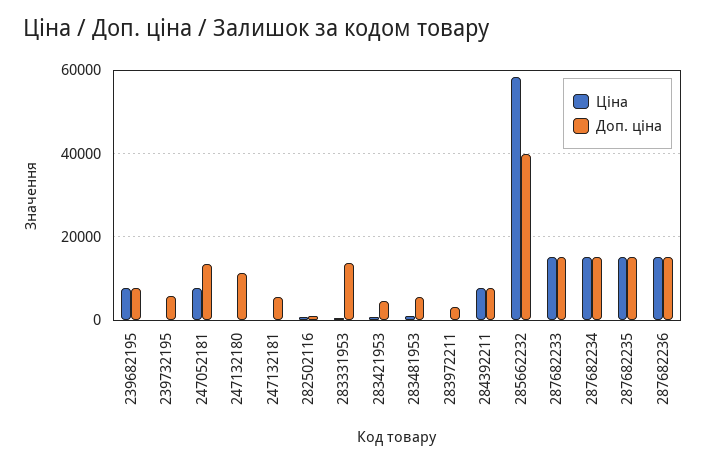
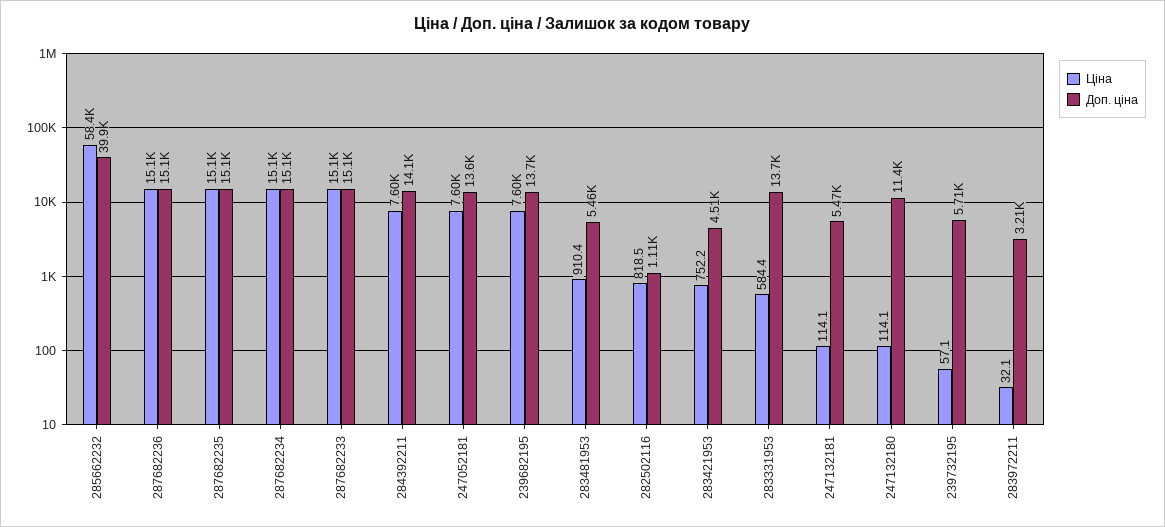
Доп. ціна, 239682195: 8000 -> 13700
Доп. ціна, 284392211: 8000 -> 14100

